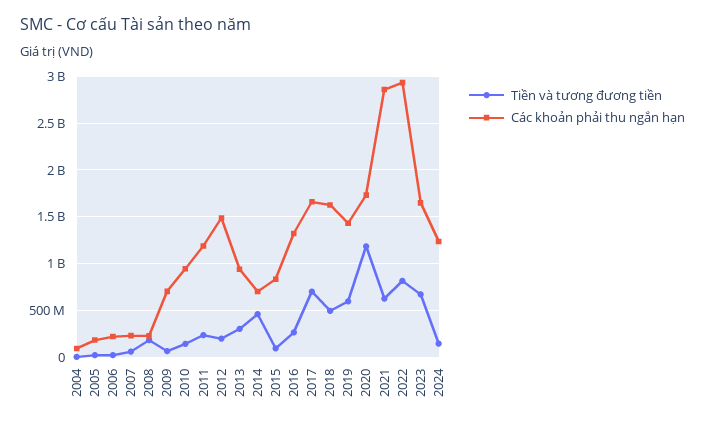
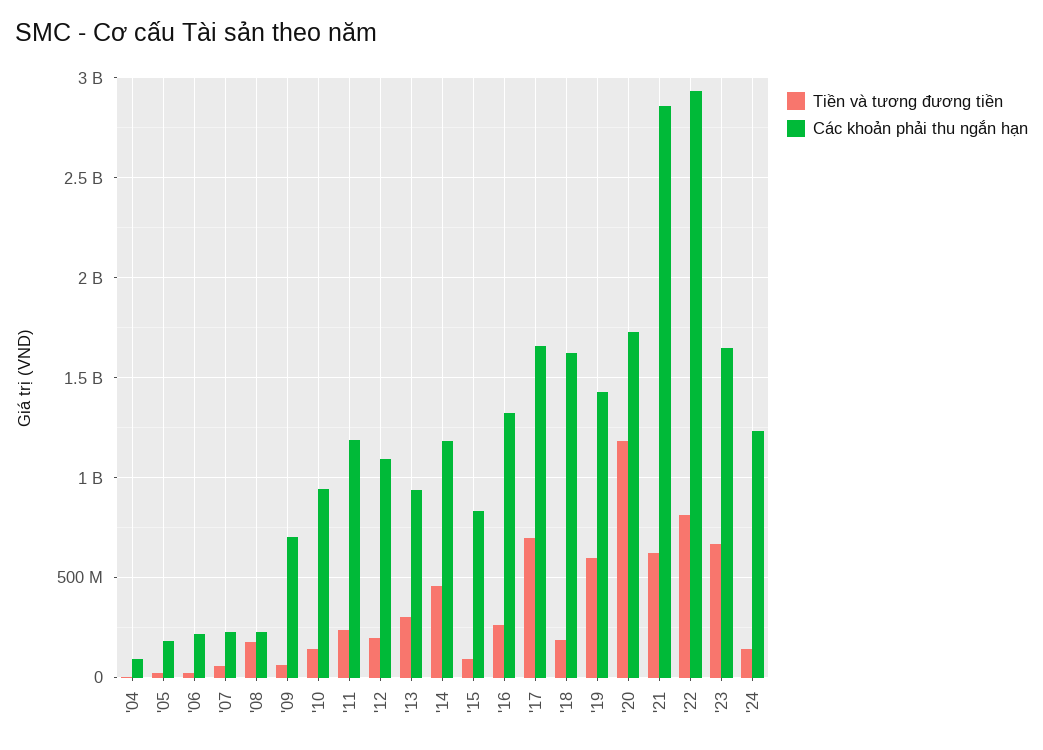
Các khoản phải thu ngắn hạn, 2012: 1500000000 -> 1100000000
Các khoản phải thu ngắn hạn, 2014: 700000000 -> 1200000000
Tiền và tương đương tiền, 2018: 500000000 -> 200000000

